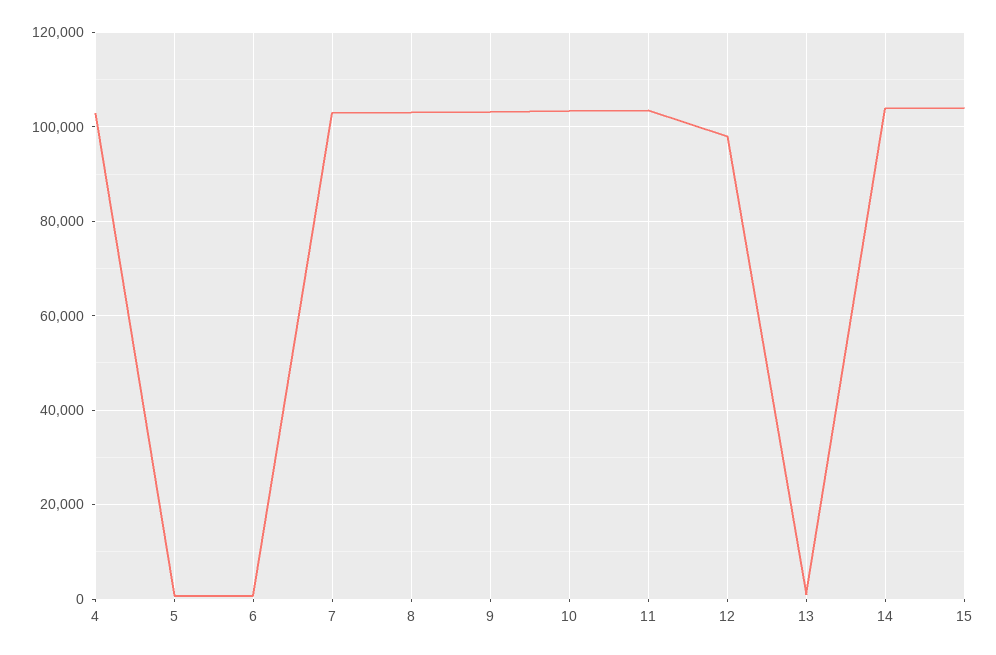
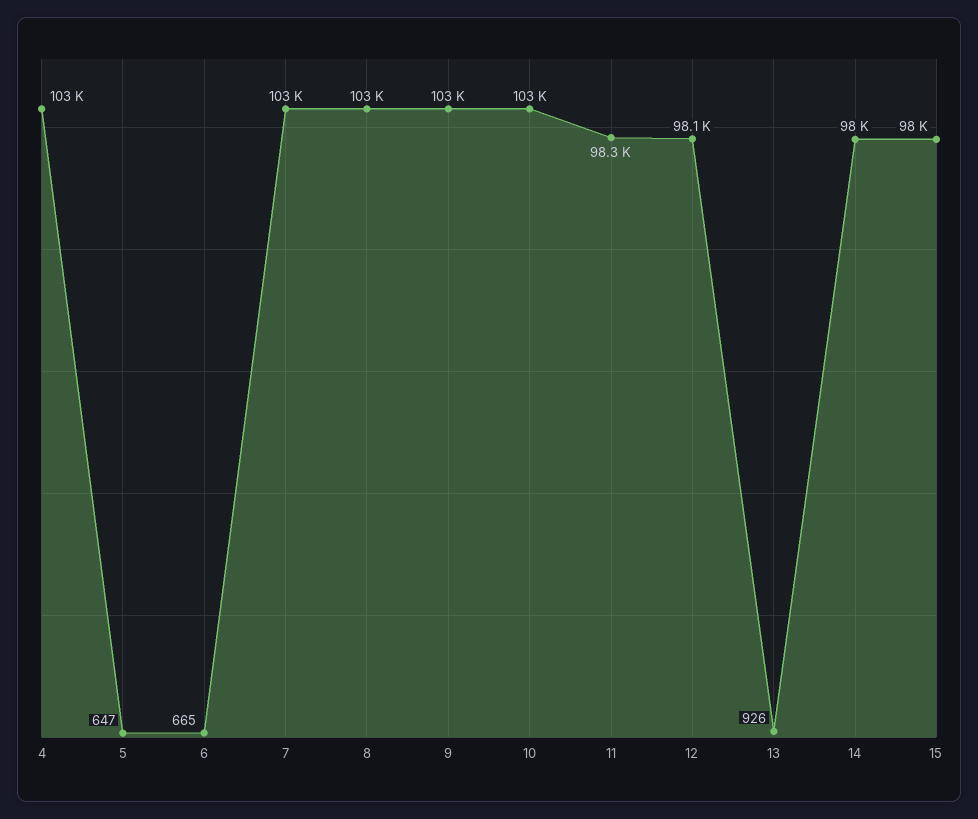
11: 104000 -> 98300
14: 104000 -> 98000
15: 104000 -> 98000

